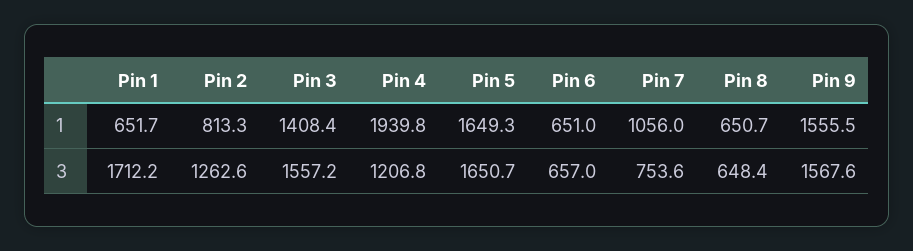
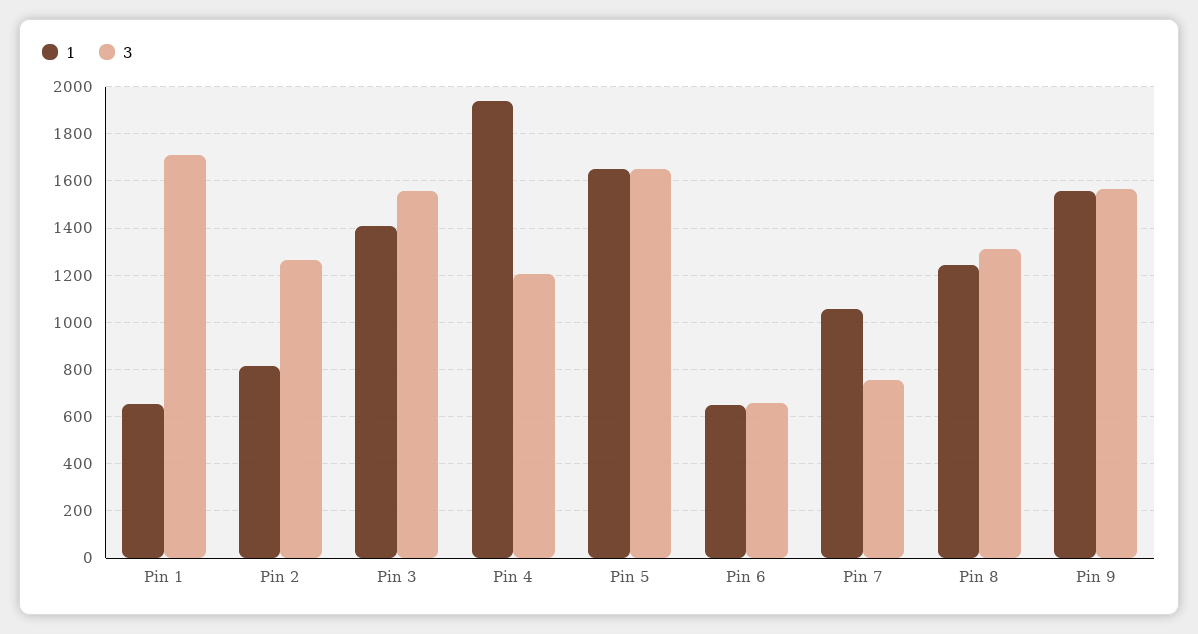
1, Pin 8: 650.7 -> 1250
3, Pin 8: 648.4 -> 1300

